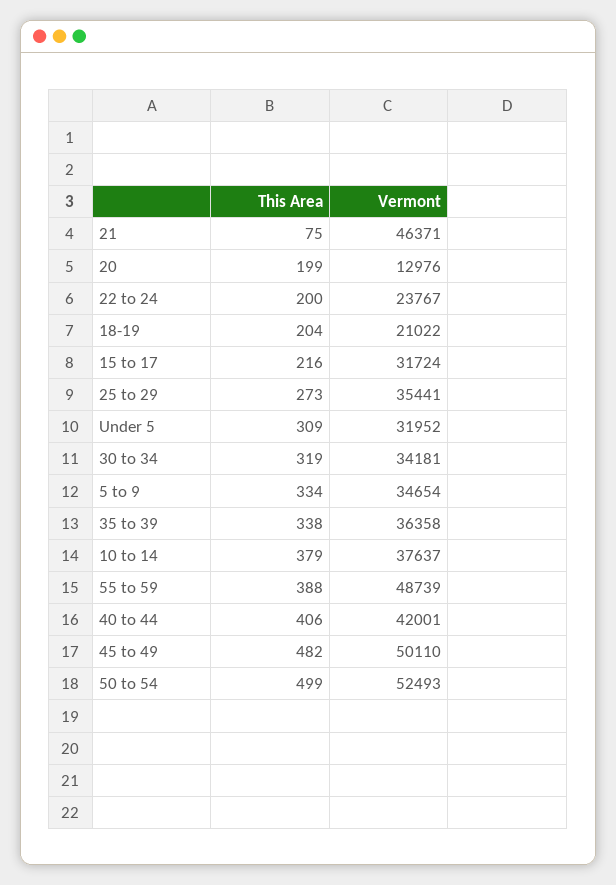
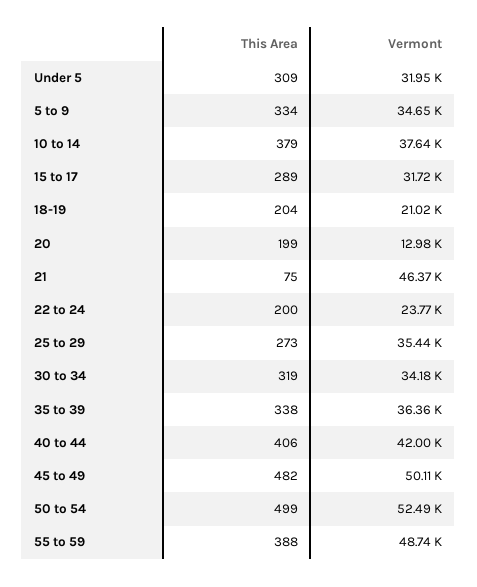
This Area, 15 to 17: 216 -> 289

